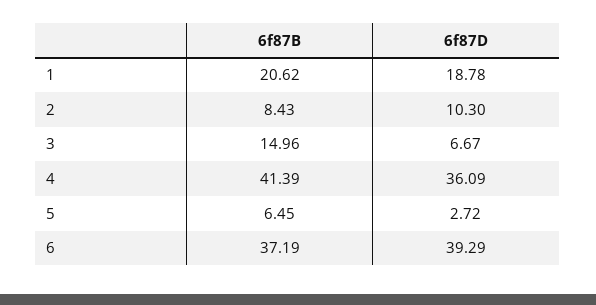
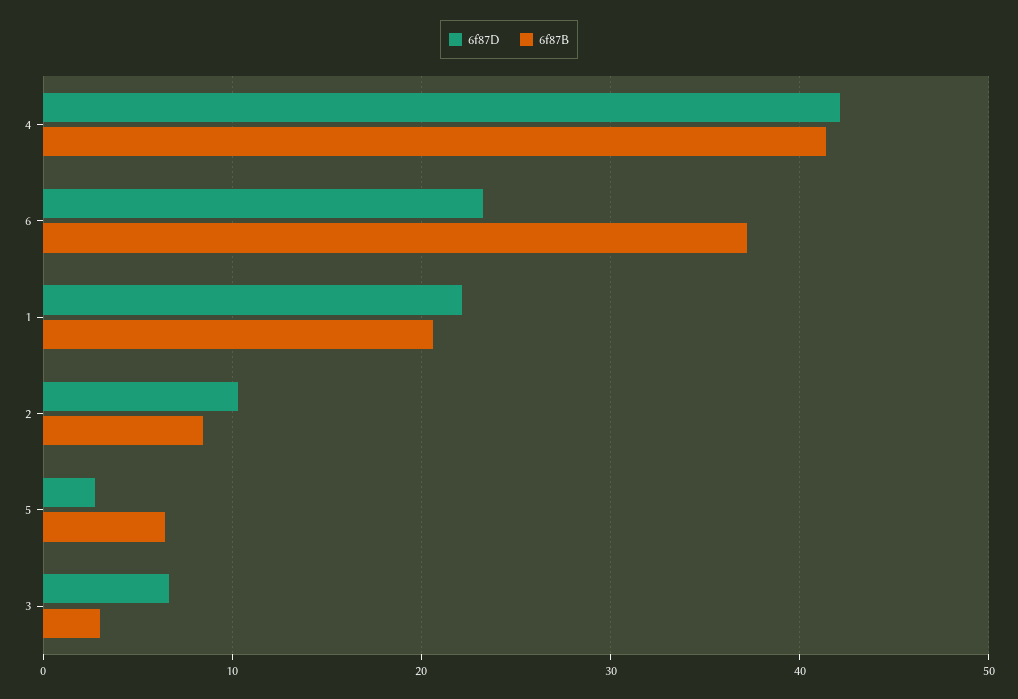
6f87D, 1: 18.78 -> 22
6f87B, 3: 14.96 -> 3
6f87D, 4: 36.09 -> 42
6f87D, 6: 39.29 -> 23

